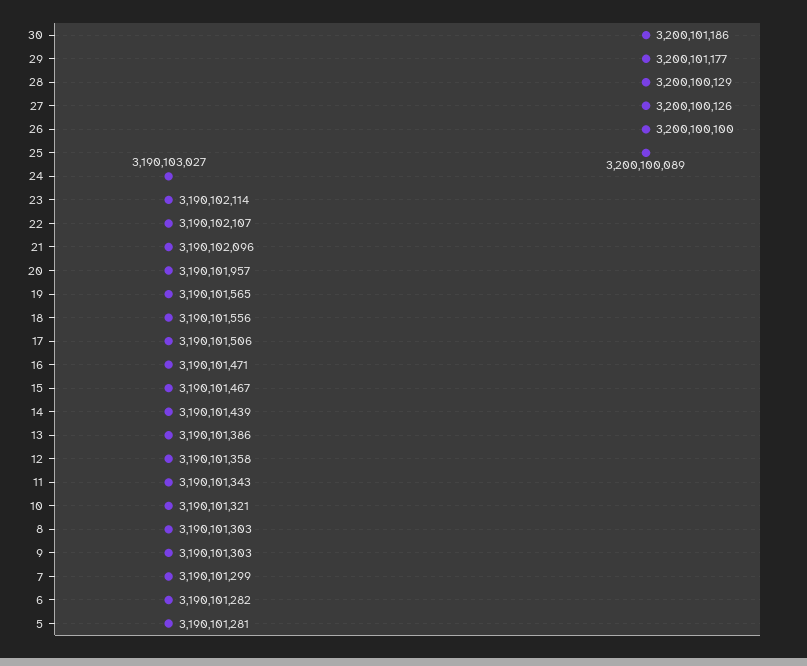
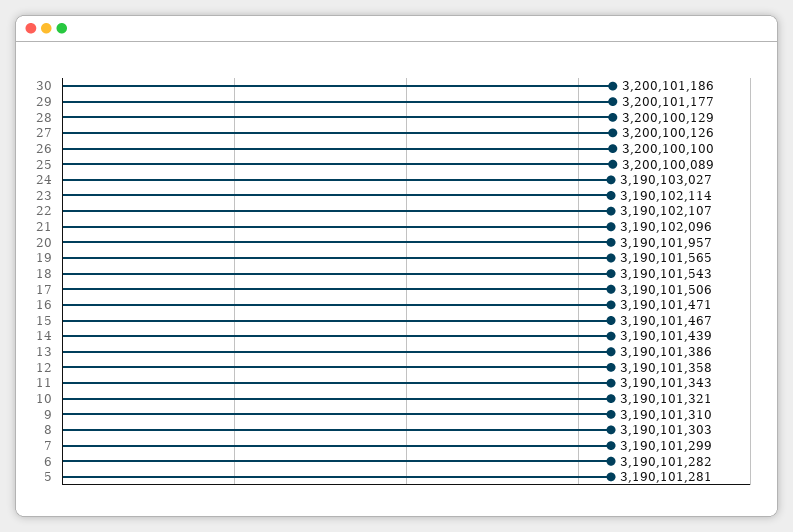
18: 3190101556 -> 3190101543
9: 3190101303 -> 3190101310

